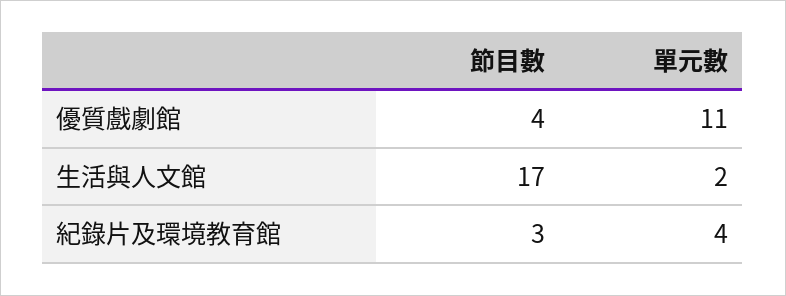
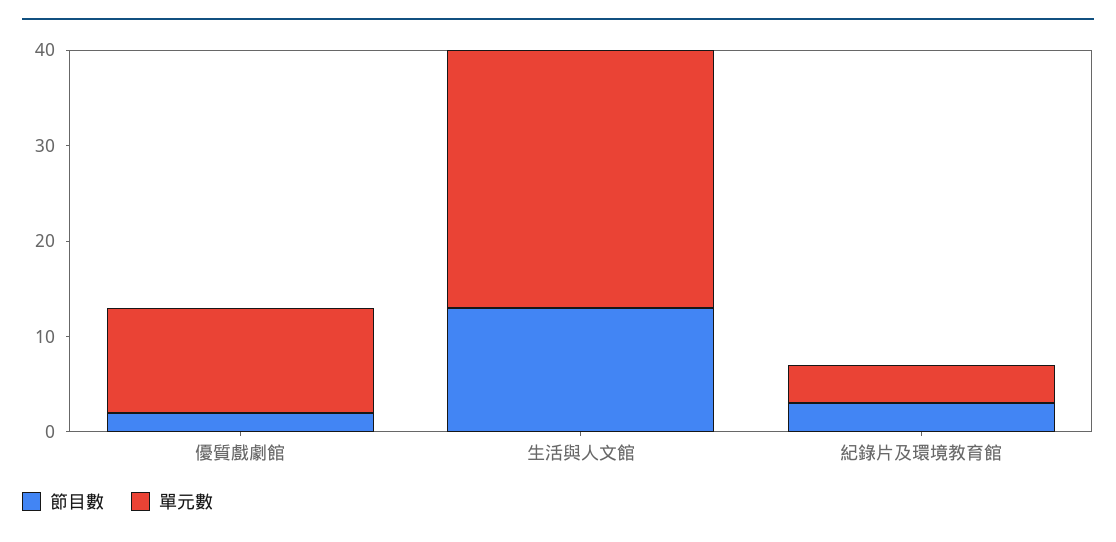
節目數, 優質戲劇館: 4 -> 2
節目數, 生活與人文館: 17 -> 13
單元數, 生活與人文館: 2 -> 27

